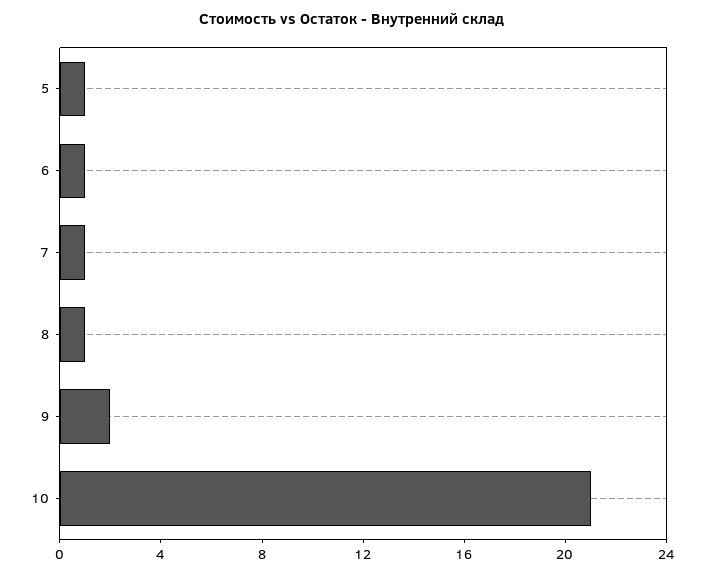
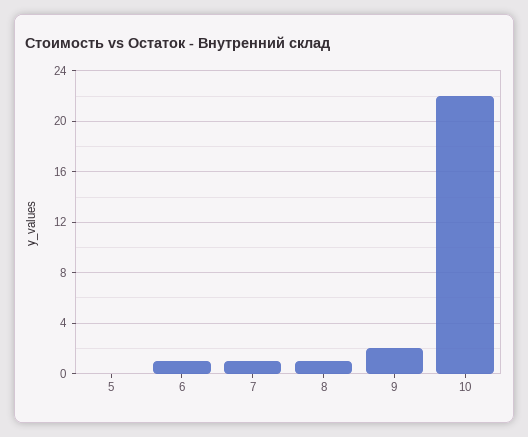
5: 1 -> 0
10: 21 -> 22

